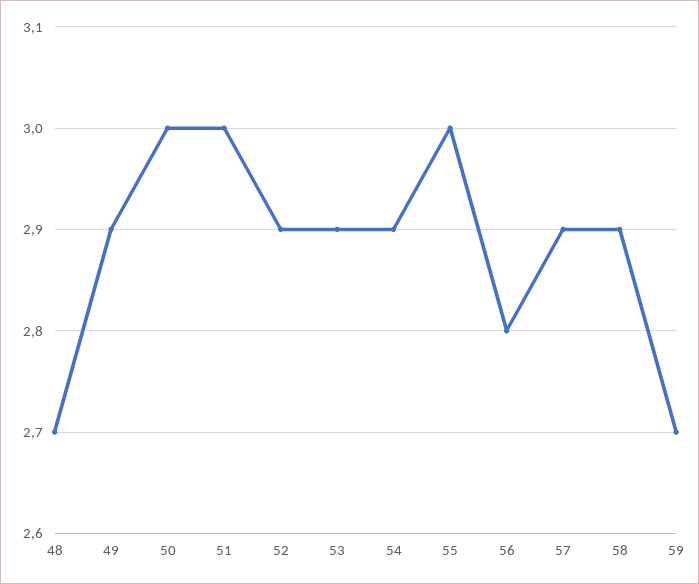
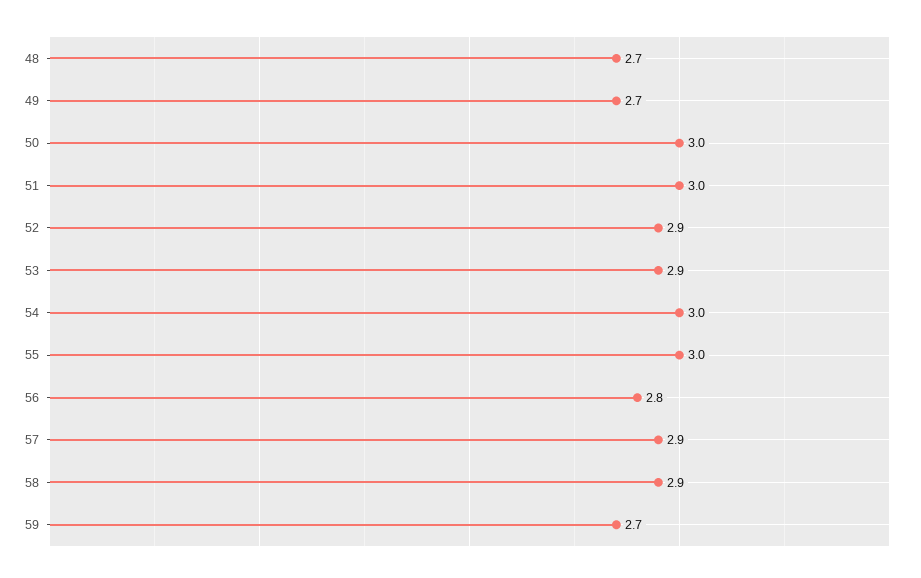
49: 2.9 -> 2.7
54: 2.9 -> 3

